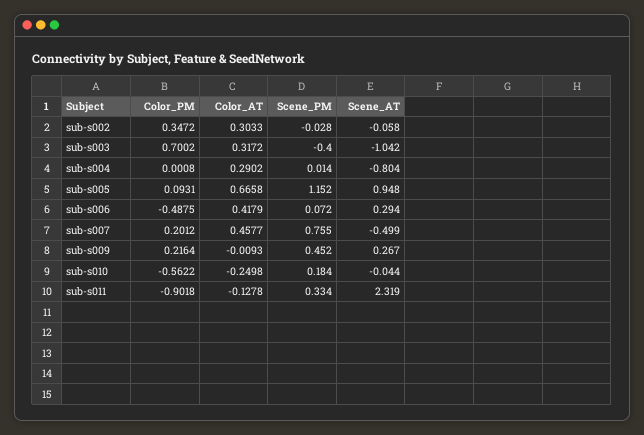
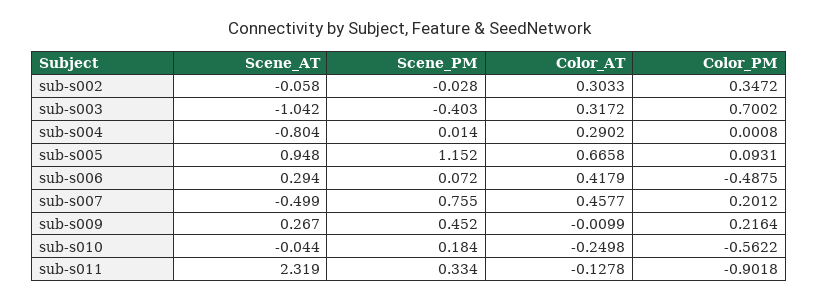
Scene_PM, sub-s003: -0.4 -> -0.403
Color_AT, sub-s009: -0.0093 -> -0.0099

